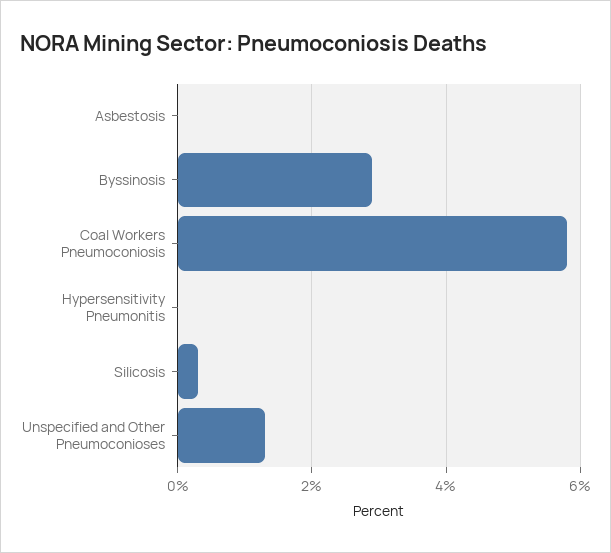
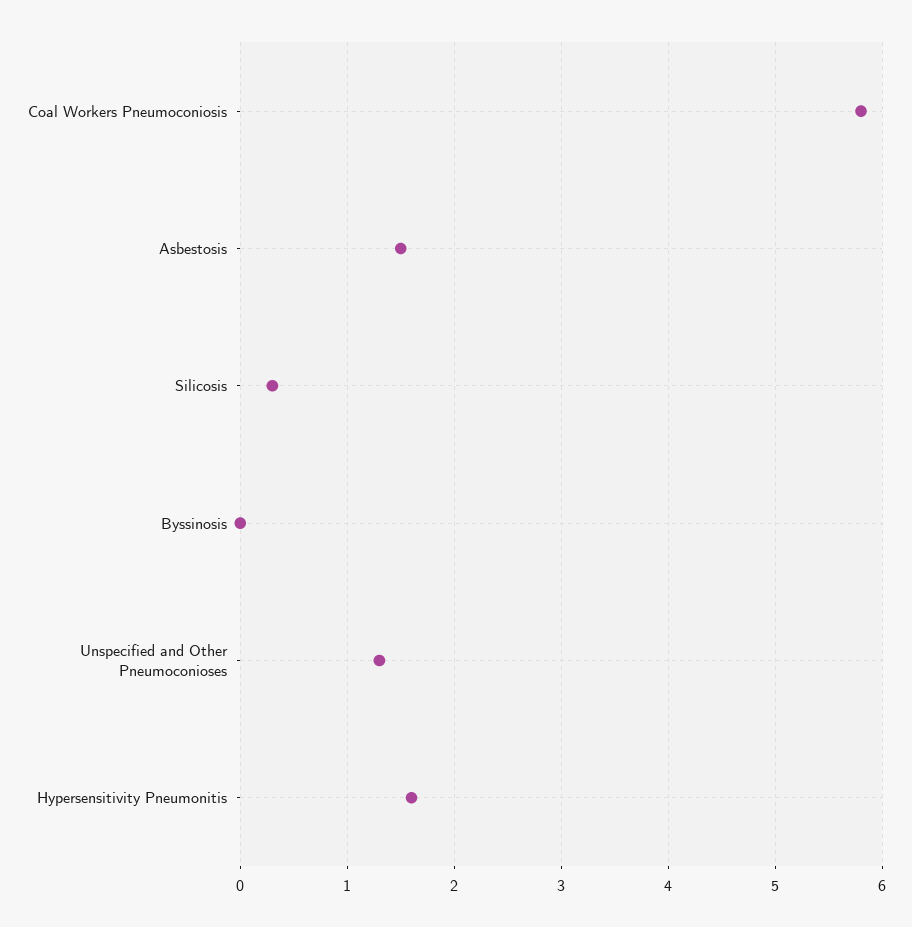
Asbestosis: 0 -> 1.5
Byssinosis: 3 -> 0
Hypersensitivity Pneumonitis: 0 -> 1.6

